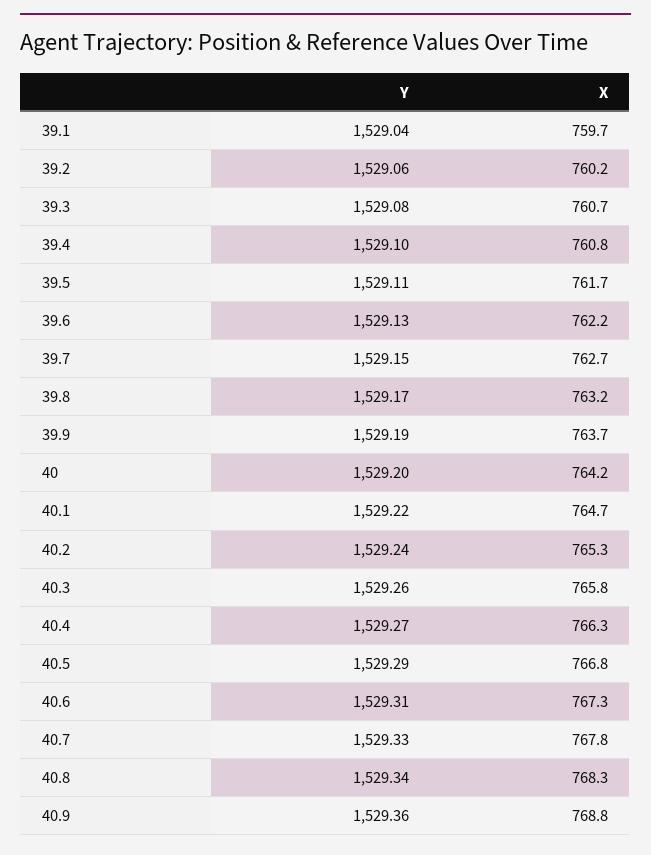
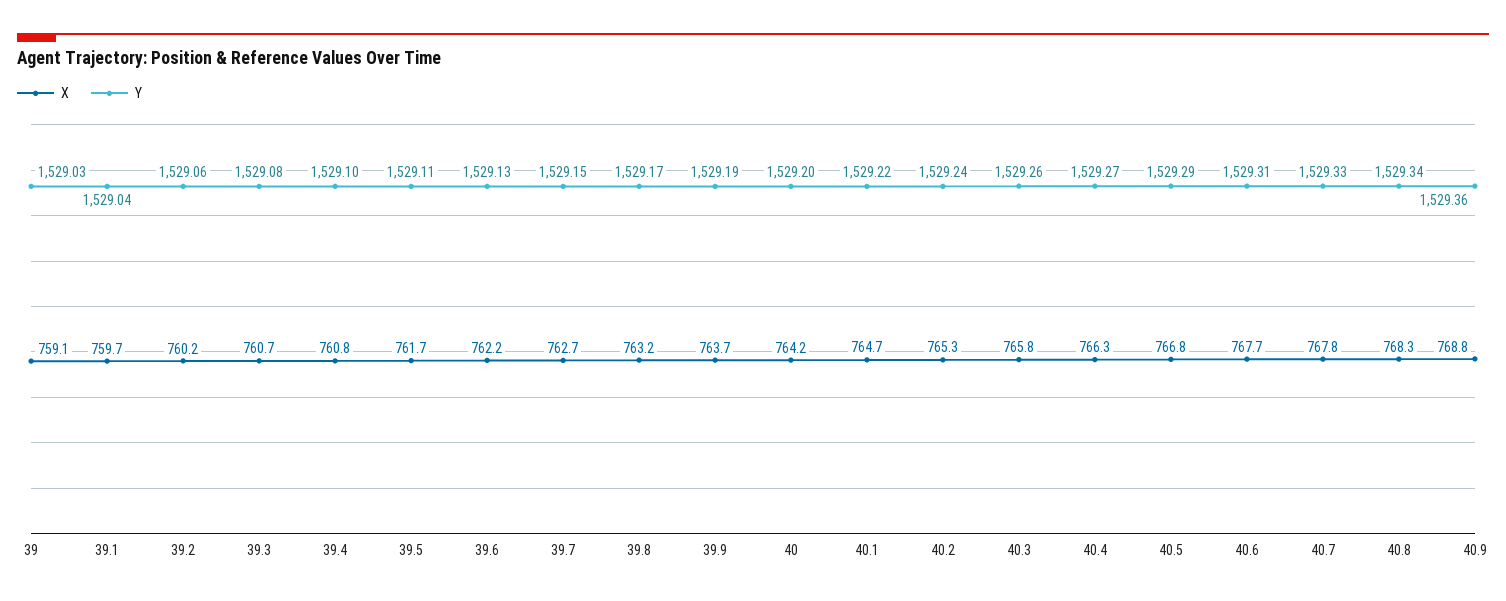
X, 40.6: 767.3 -> 767.7
X, 39: none -> 759.1
Y, 39: none -> 1529.03

